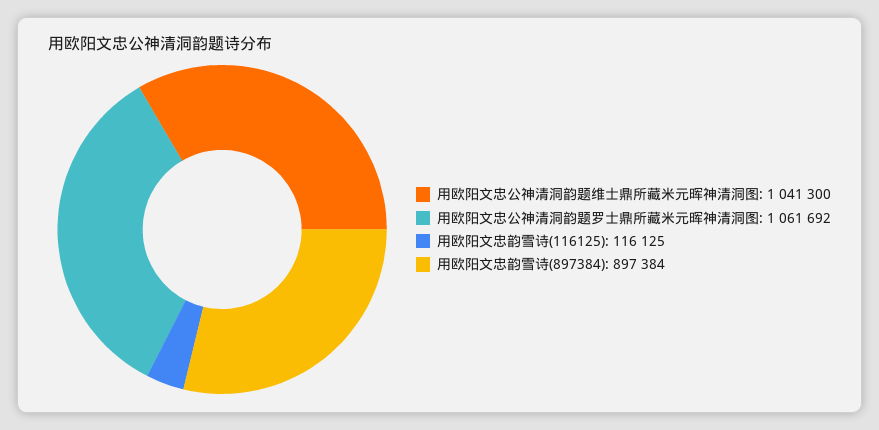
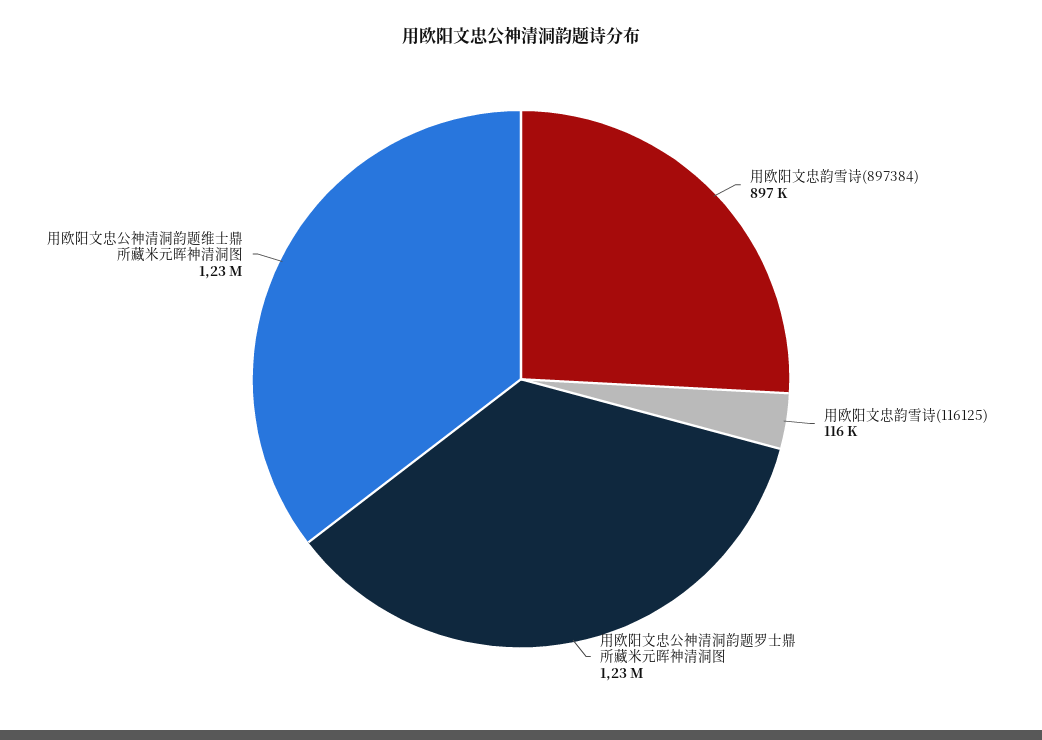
用欧阳文忠公神清洞韵题维士鼎所藏米元晖神清洞图: 1041300 -> 1230000
用欧阳文忠公神清洞韵题罗士鼎所藏米元晖神清洞图: 1061692 -> 1230000

